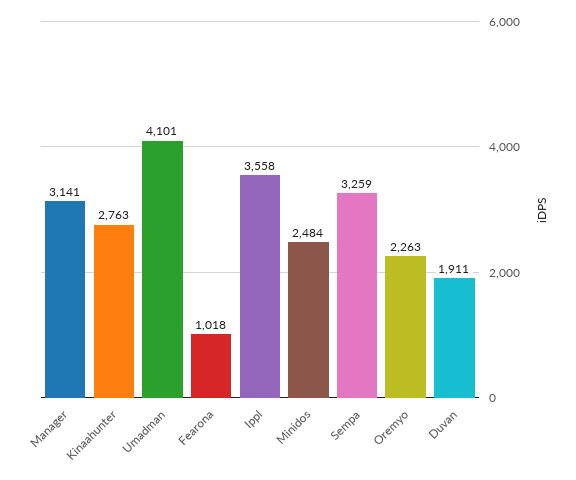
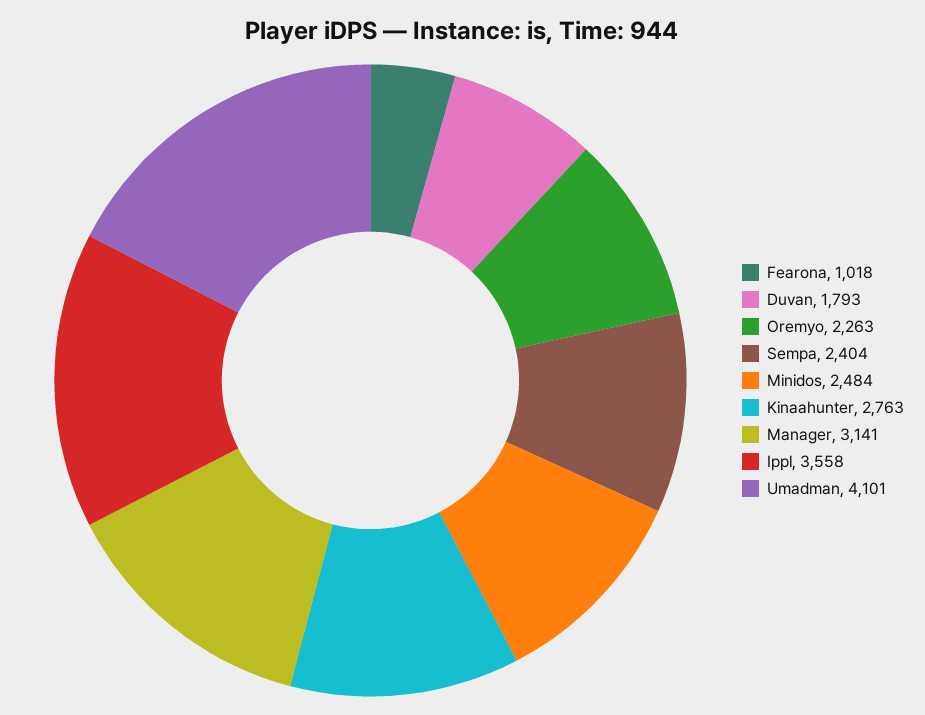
Sempa: 3259 -> 2404
Duvan: 1911 -> 1793

